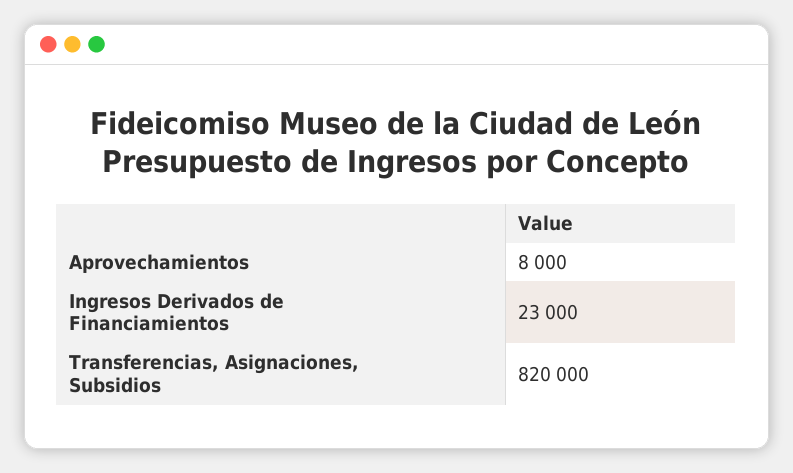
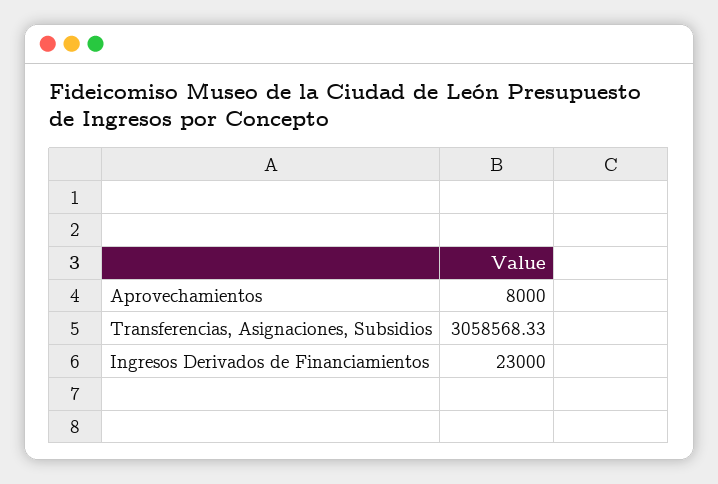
Transferencias, Asignaciones, Subsidios: 820000 -> 3058568.33

